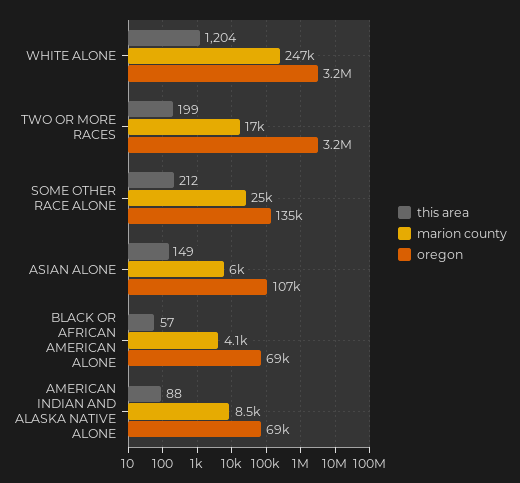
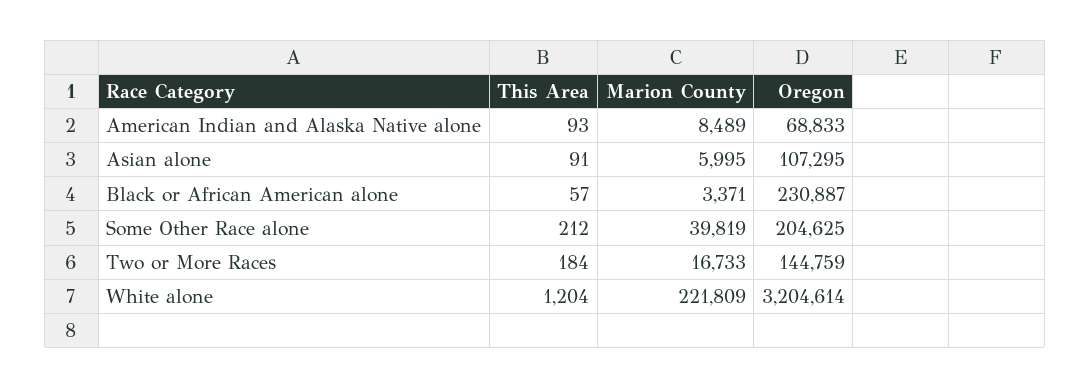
marion county, WHITE ALONE: 247000 -> 221809
this area, TWO OR MORE RACES: 199 -> 184
oregon, TWO OR MORE RACES: 3200000 -> 144759
marion county, SOME OTHER RACE ALONE: 25000 -> 39819
oregon, SOME OTHER RACE ALONE: 135000 -> 204625
this area, ASIAN ALONE: 149 -> 91
marion county, BLACK OR AFRICAN AMERICAN ALONE: 4100 -> 3371
oregon, BLACK OR AFRICAN AMERICAN ALONE: 69000 -> 230887
this area, AMERICAN INDIAN AND ALASKA NATIVE ALONE: 88 -> 93

